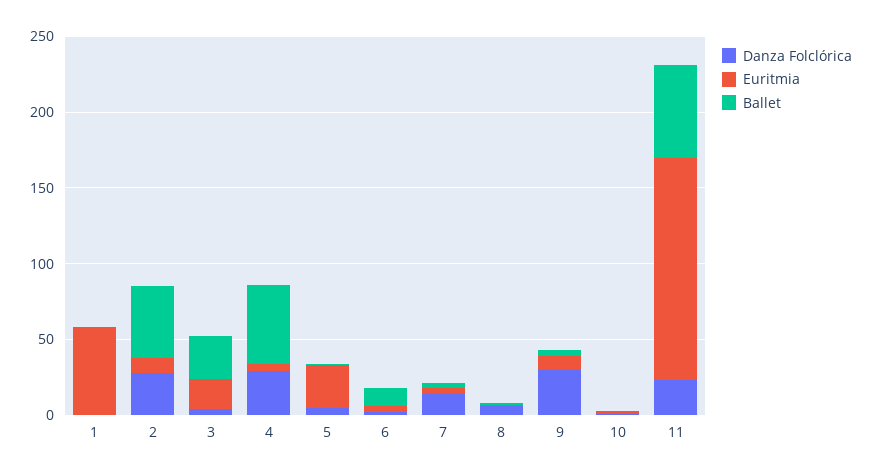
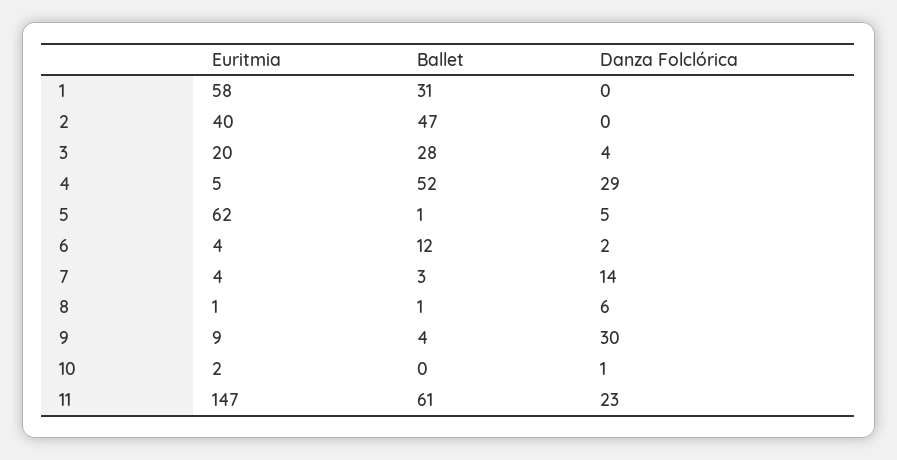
Ballet, 1: 0 -> 31
Danza Folclórica, 2: 30 -> 0
Euritmia, 2: 10 -> 40
Euritmia, 5: 30 -> 62

